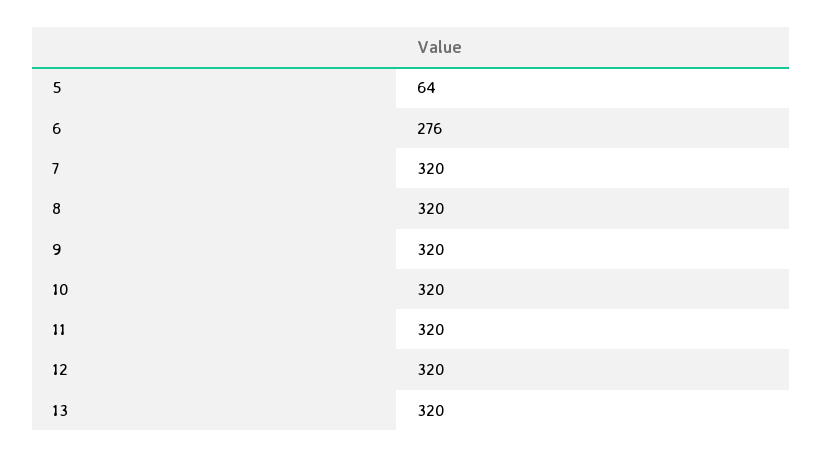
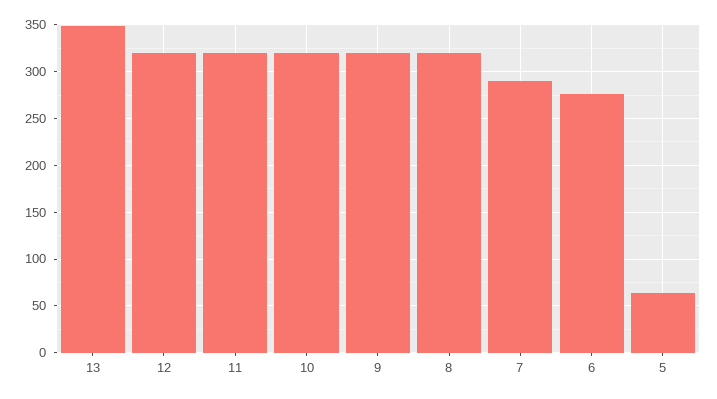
7: 320 -> 290
13: 320 -> 350

